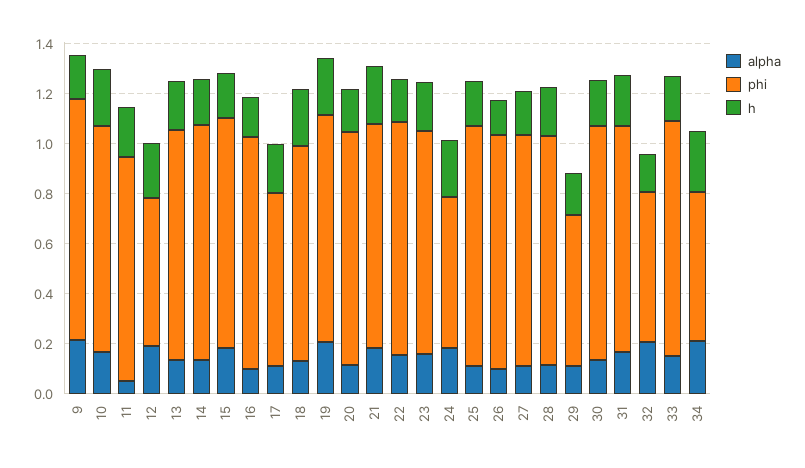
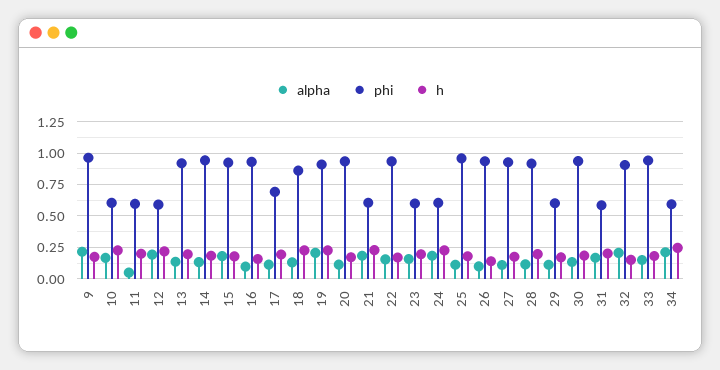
phi, 10: 0.9 -> 0.6
phi, 11: 0.9 -> 0.6
phi, 21: 0.9 -> 0.6
phi, 23: 0.9 -> 0.6
phi, 31: 0.9 -> 0.6
phi, 32: 0.6 -> 0.9

